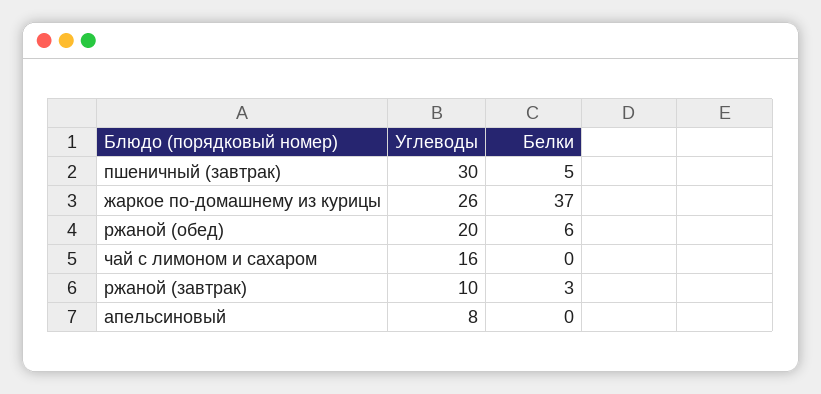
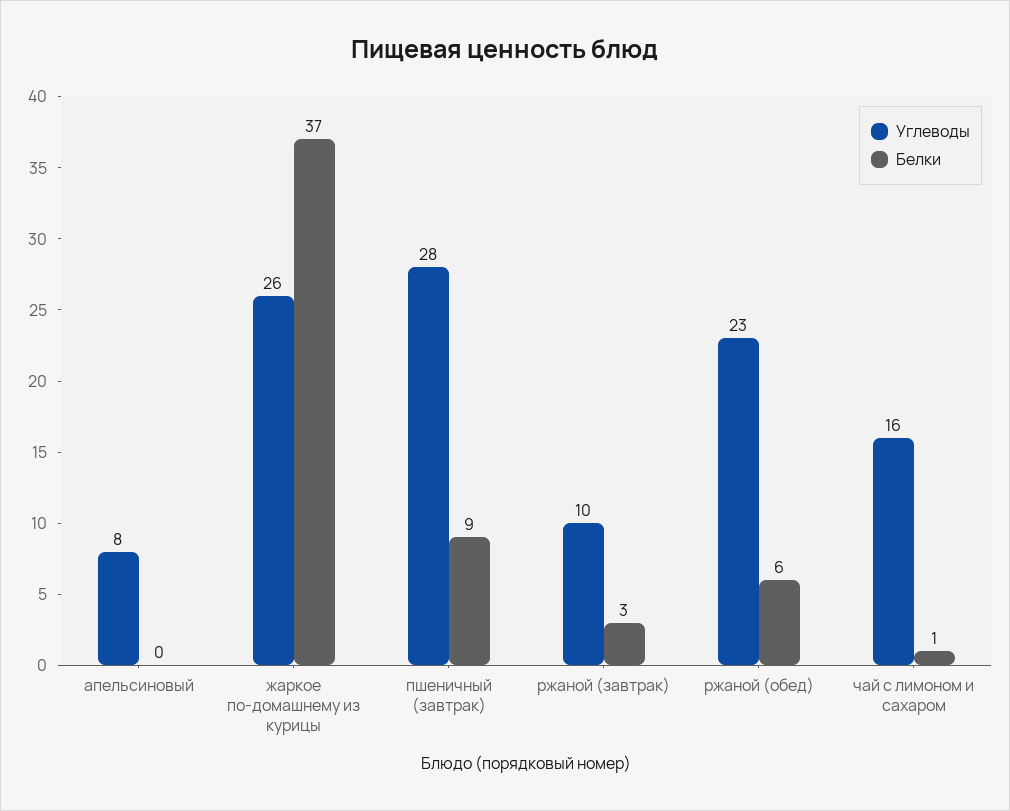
Углеводы, пшеничный (завтрак): 30 -> 28
Белки, пшеничный (завтрак): 5 -> 9
Углеводы, ржаной (обед): 20 -> 23
Белки, чай с лимоном и сахаром: 0 -> 1

